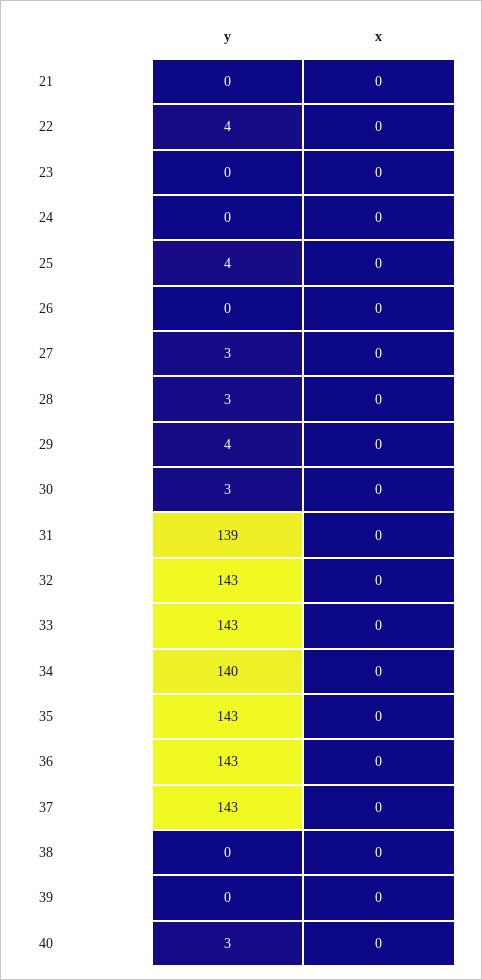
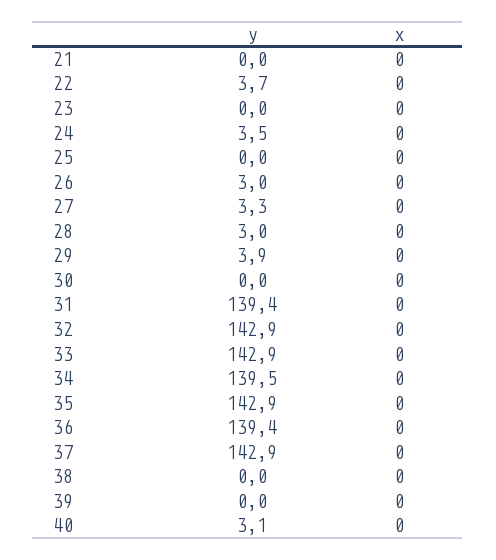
y, 24: 0 -> 3.5
y, 25: 4 -> 0
y, 26: 0 -> 3
y, 30: 3 -> 0
y, 36: 143 -> 139.4

